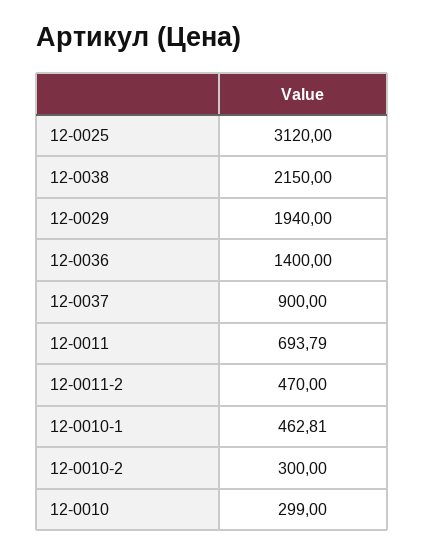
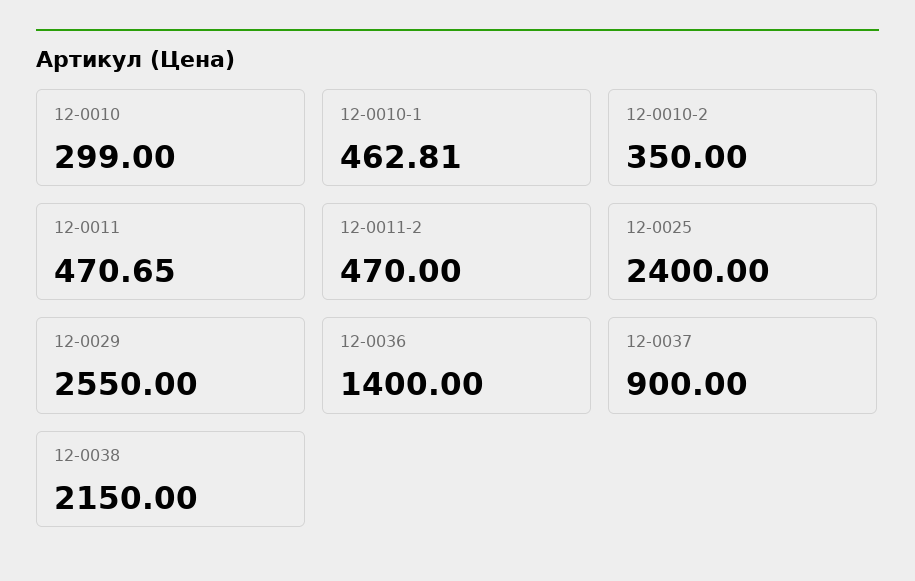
12-0025: 3120 -> 2400
12-0029: 1940 -> 2550
12-0011: 693.79 -> 470.65
12-0010-2: 300 -> 350

